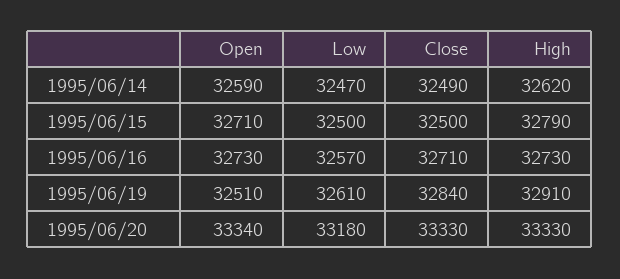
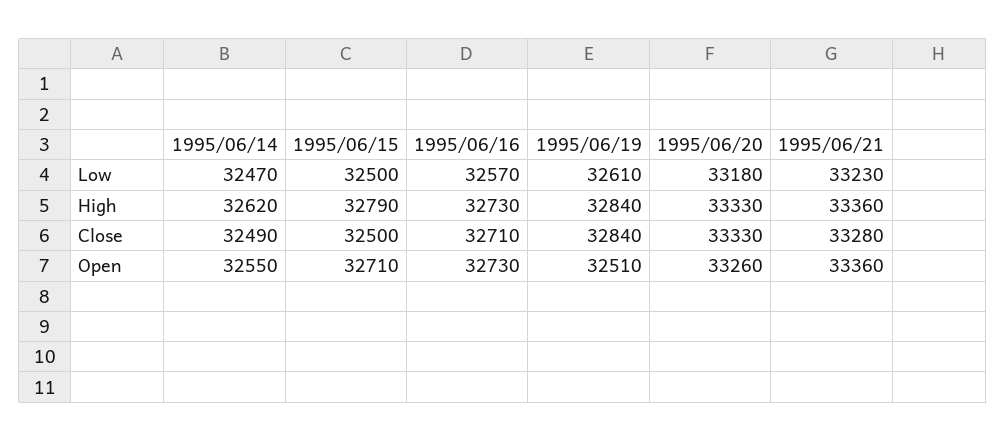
Open, 1995/06/14: 32590 -> 32550
High, 1995/06/19: 32910 -> 32840
Open, 1995/06/20: 33340 -> 33260
Low, 1995/06/21: none -> 33230
High, 1995/06/21: none -> 33360
Close, 1995/06/21: none -> 33280
Open, 1995/06/21: none -> 33360

